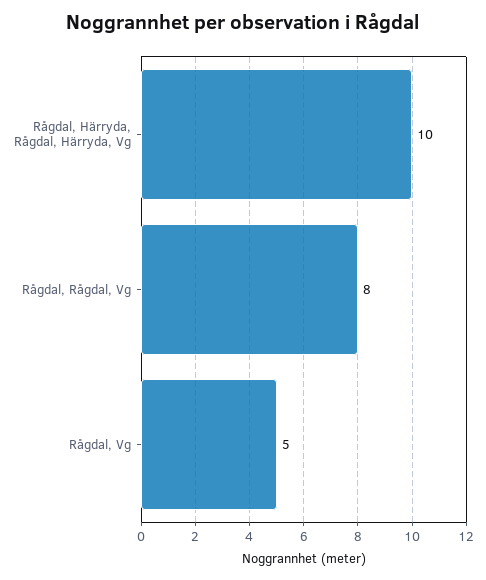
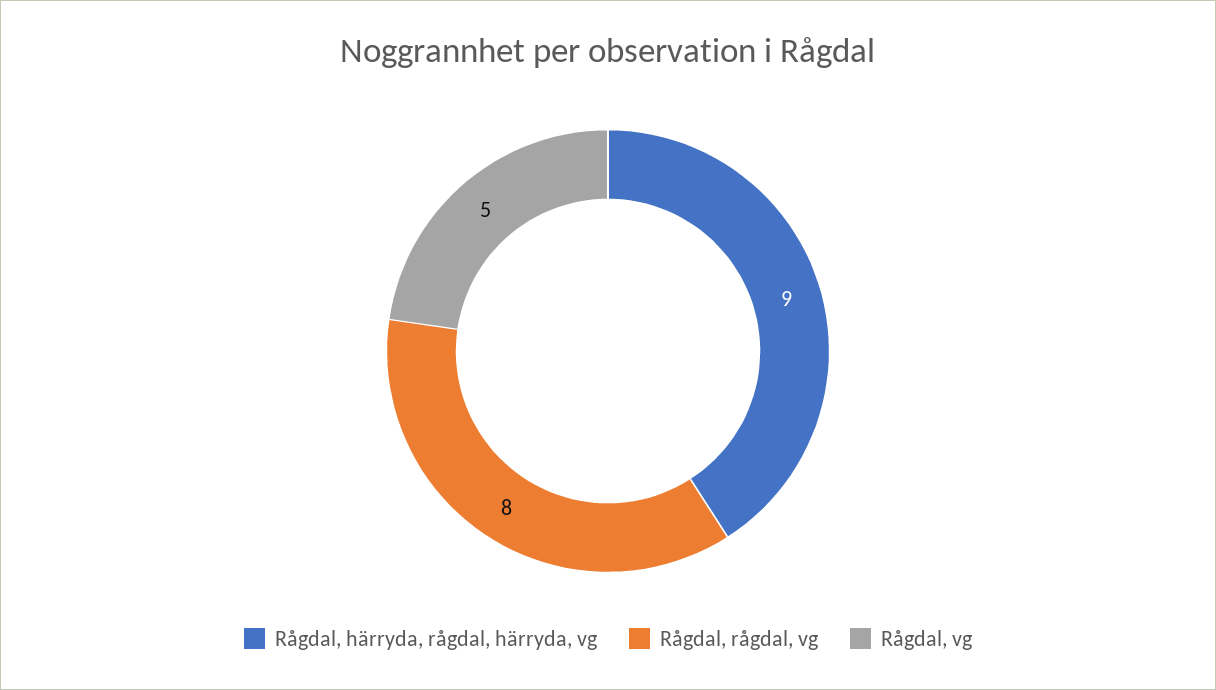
Rågdal, Härryda, Rågdal, Härryda, Vg: 10 -> 9

